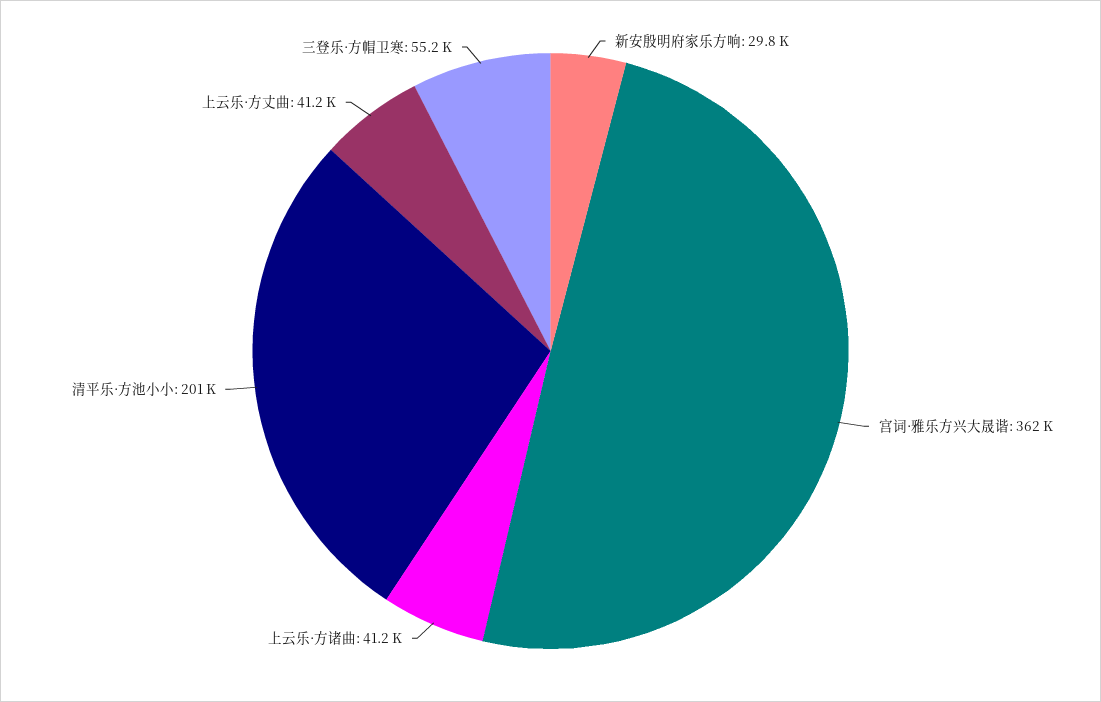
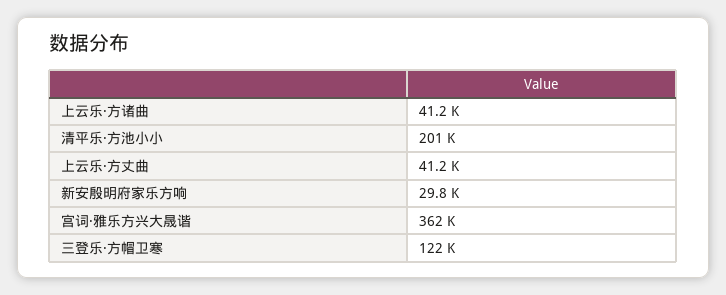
三登乐·方帽卫寒: 55200 -> 122000

